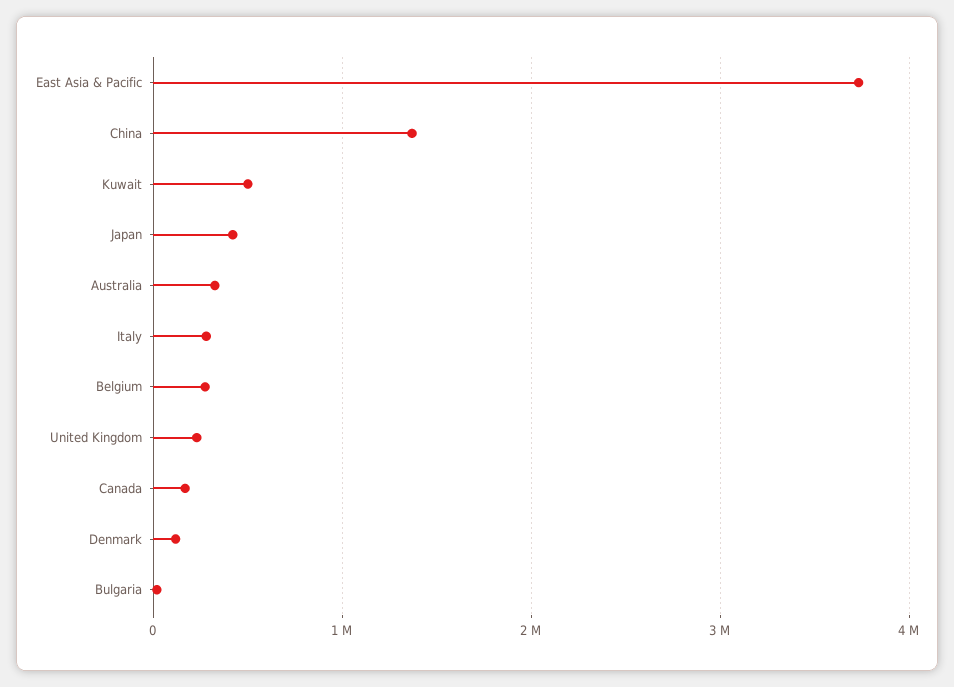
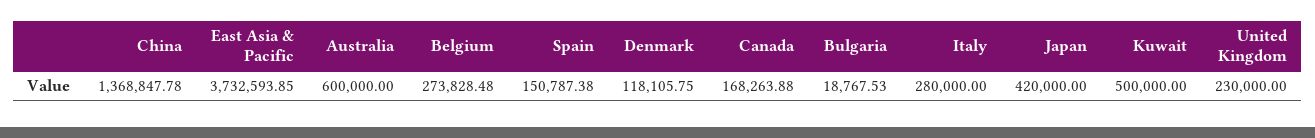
Australia: 300000 -> 600000
Spain: none -> 150787.38

